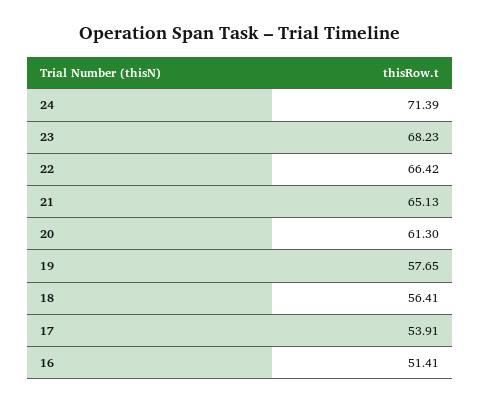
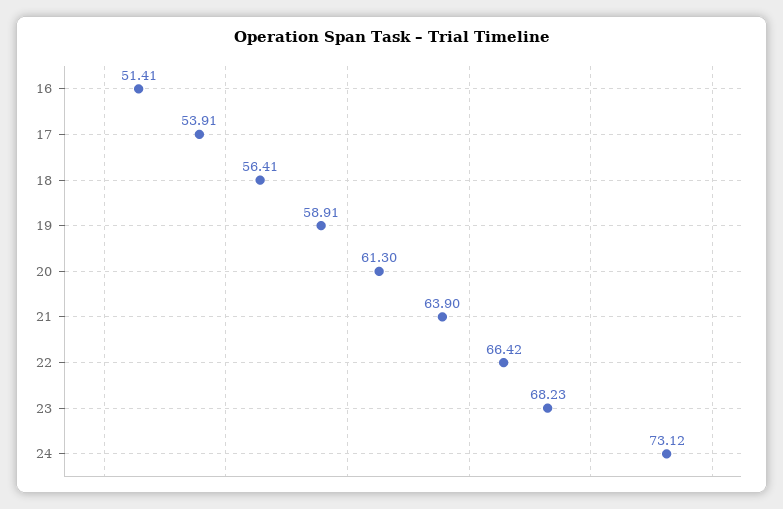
24: 71.39 -> 73.12
21: 65.13 -> 63.9
19: 57.65 -> 58.91

